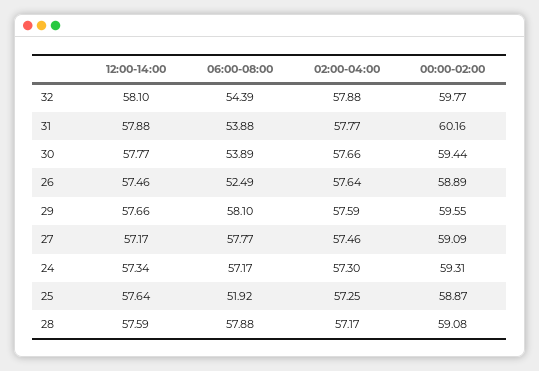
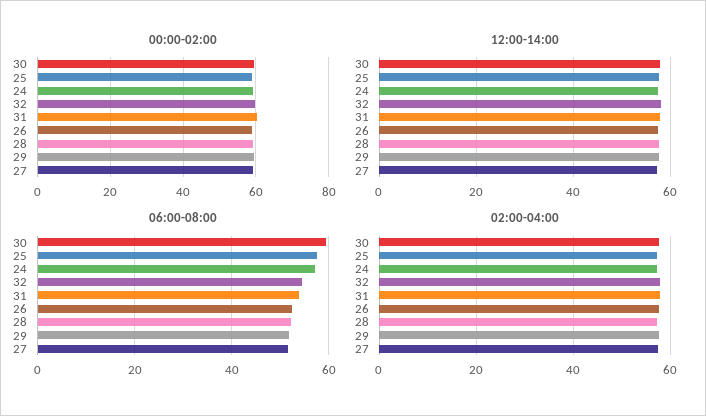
06:00-08:00, 30: 53.89 -> 60
06:00-08:00, 29: 58.1 -> 52
06:00-08:00, 27: 57.77 -> 52
06:00-08:00, 25: 51.92 -> 58
06:00-08:00, 28: 57.88 -> 52

